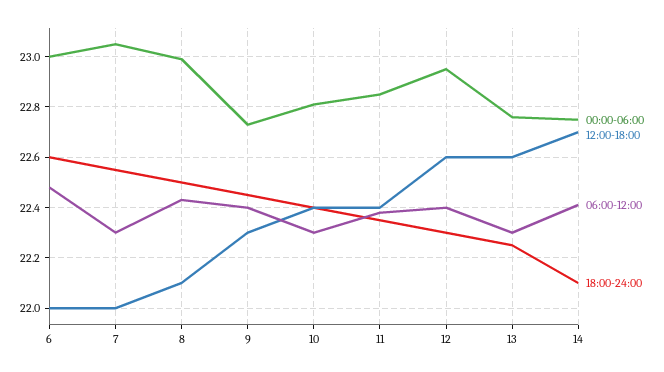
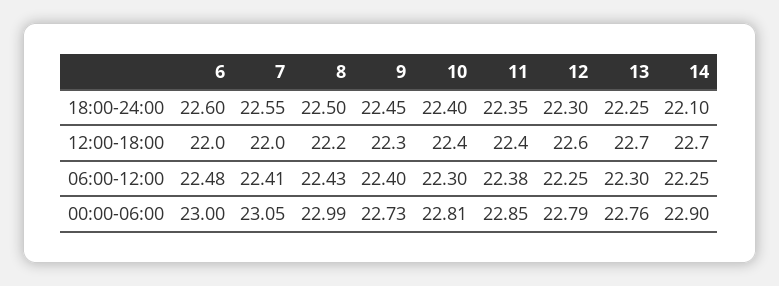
06:00-12:00, 7: 22.3 -> 22.41
12:00-18:00, 8: 22.1 -> 22.2
00:00-06:00, 12: 22.95 -> 22.79
06:00-12:00, 12: 22.4 -> 22.25
12:00-18:00, 13: 22.6 -> 22.7
00:00-06:00, 14: 22.75 -> 22.9
06:00-12:00, 14: 22.4 -> 22.25

